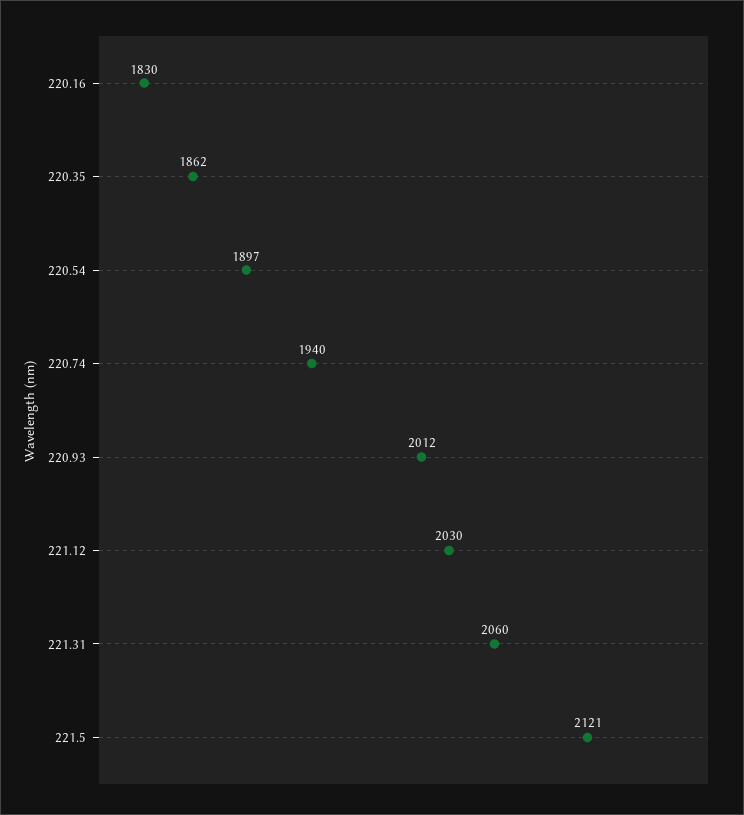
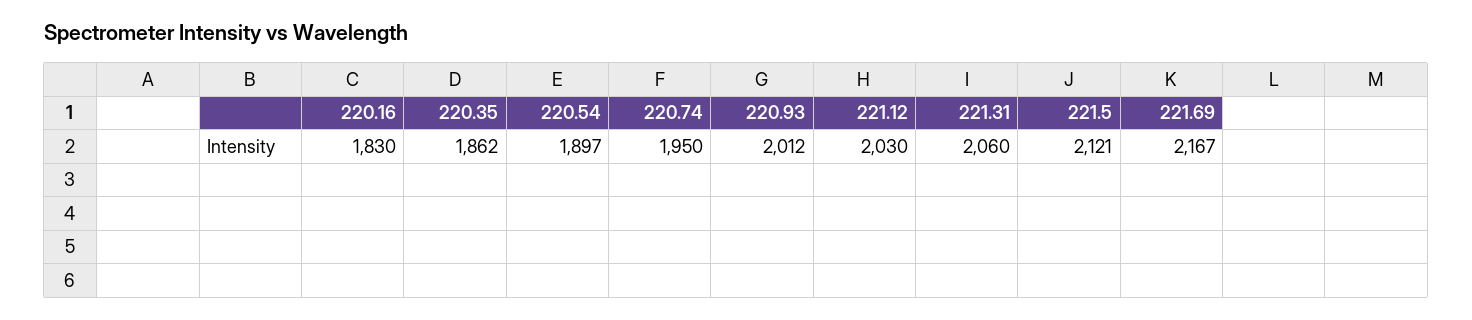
220.74: 1940 -> 1950
221.69: none -> 2167

